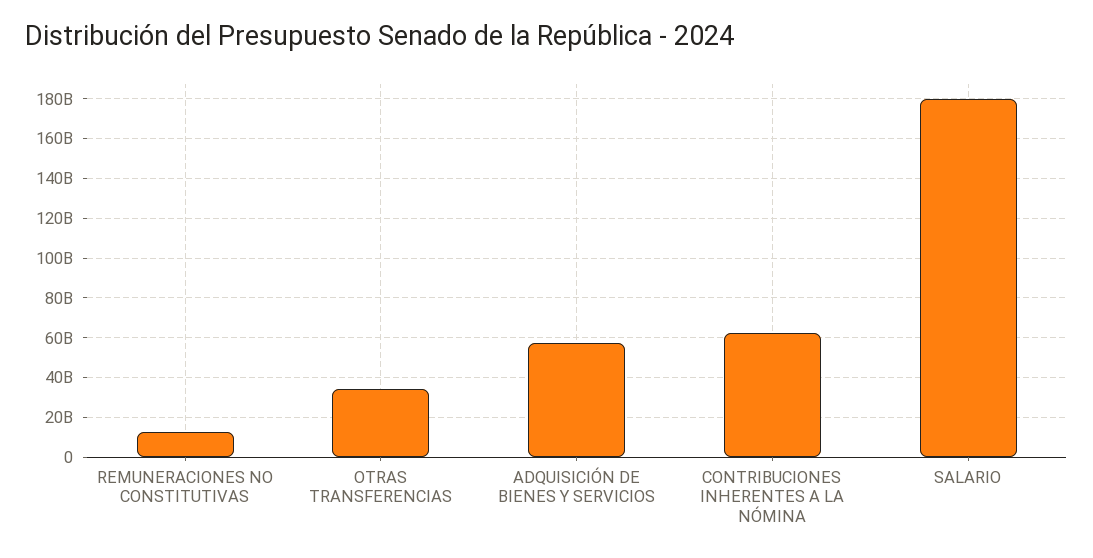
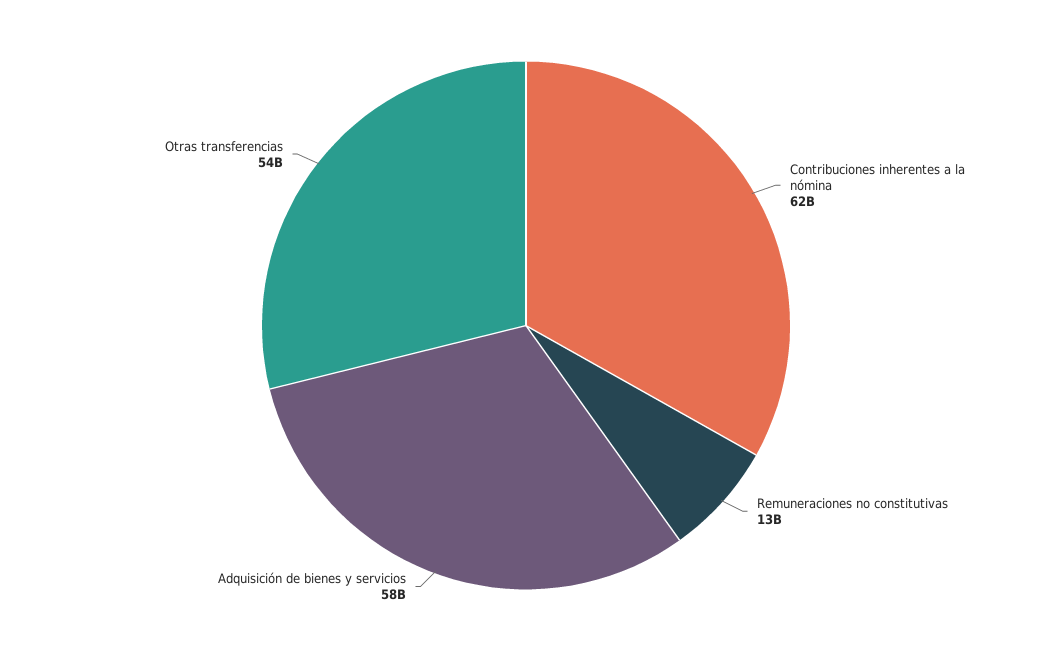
OTRAS TRANSFERENCIAS: 35000000000 -> 54000000000
SALARIO: 180000000000 -> none

